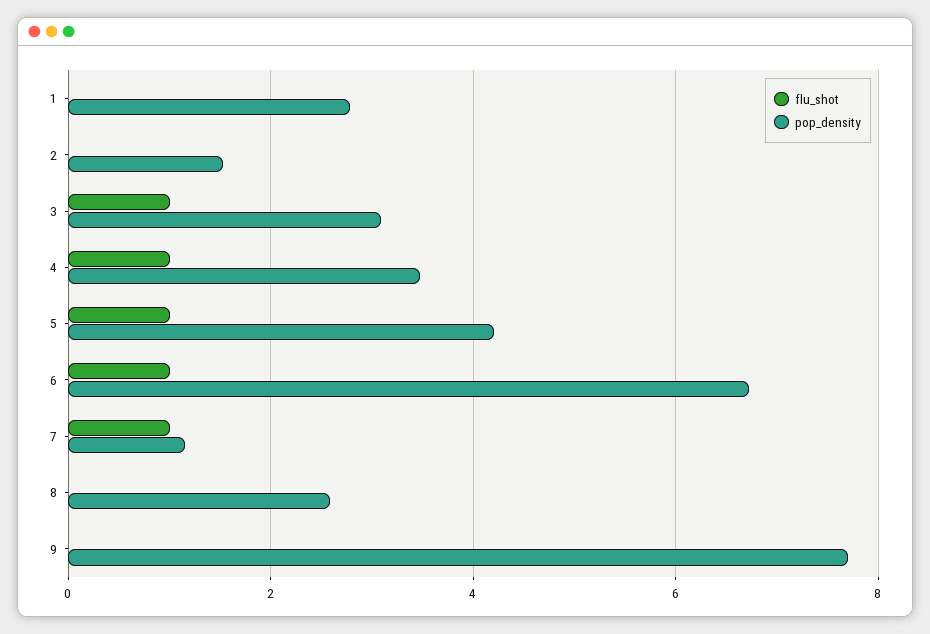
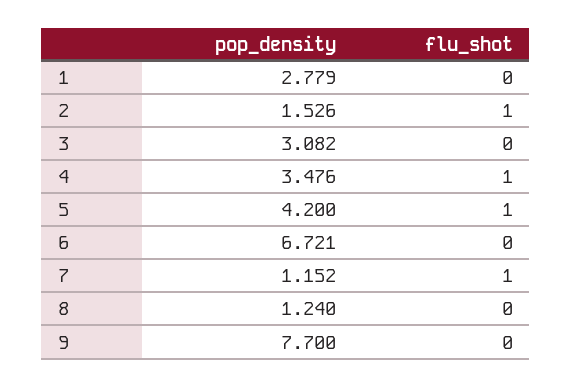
flu_shot, 2: 0 -> 1
flu_shot, 3: 1 -> 0
flu_shot, 6: 1 -> 0
pop_density, 8: 2.6 -> 1.24

